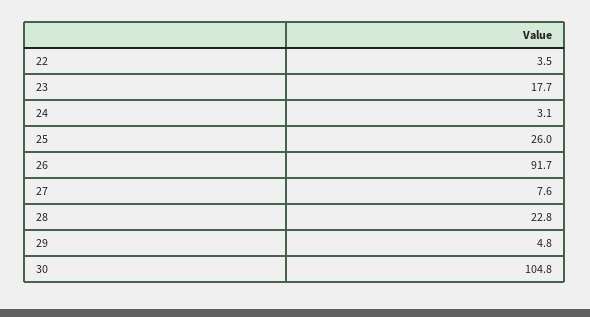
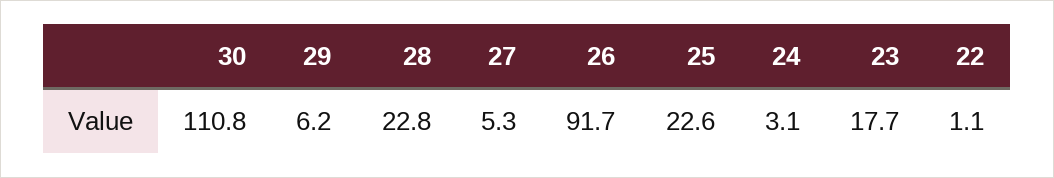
22: 3.5 -> 1.1
25: 26 -> 22.6
27: 7.6 -> 5.3
29: 4.8 -> 6.2
30: 104.8 -> 110.8

